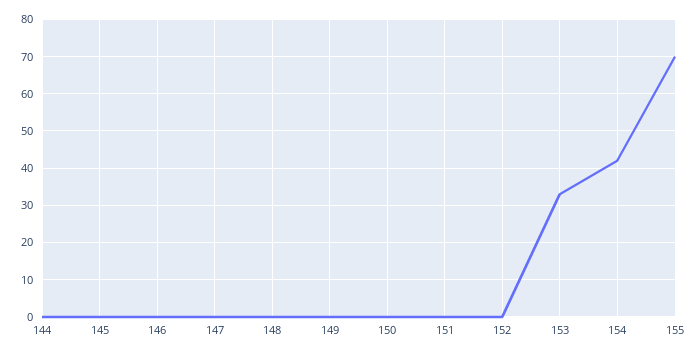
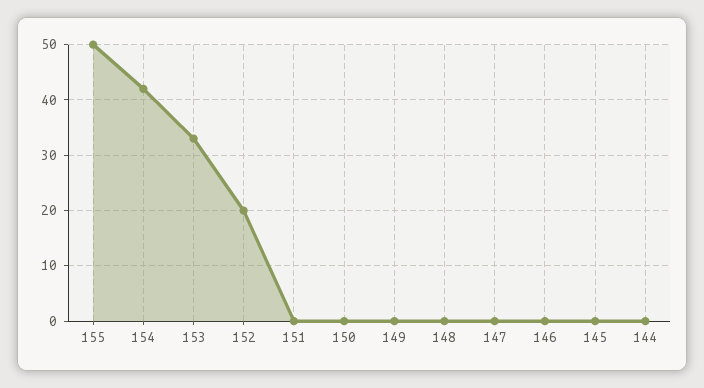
152: 0 -> 20
155: 70 -> 50

